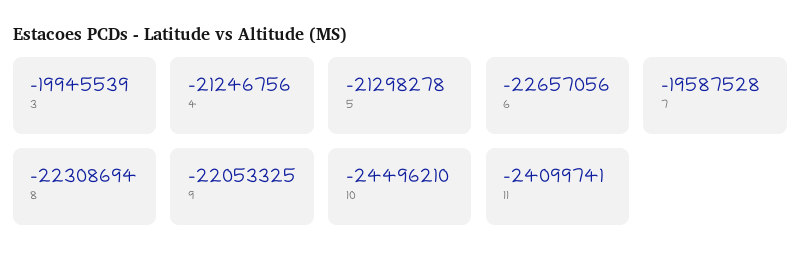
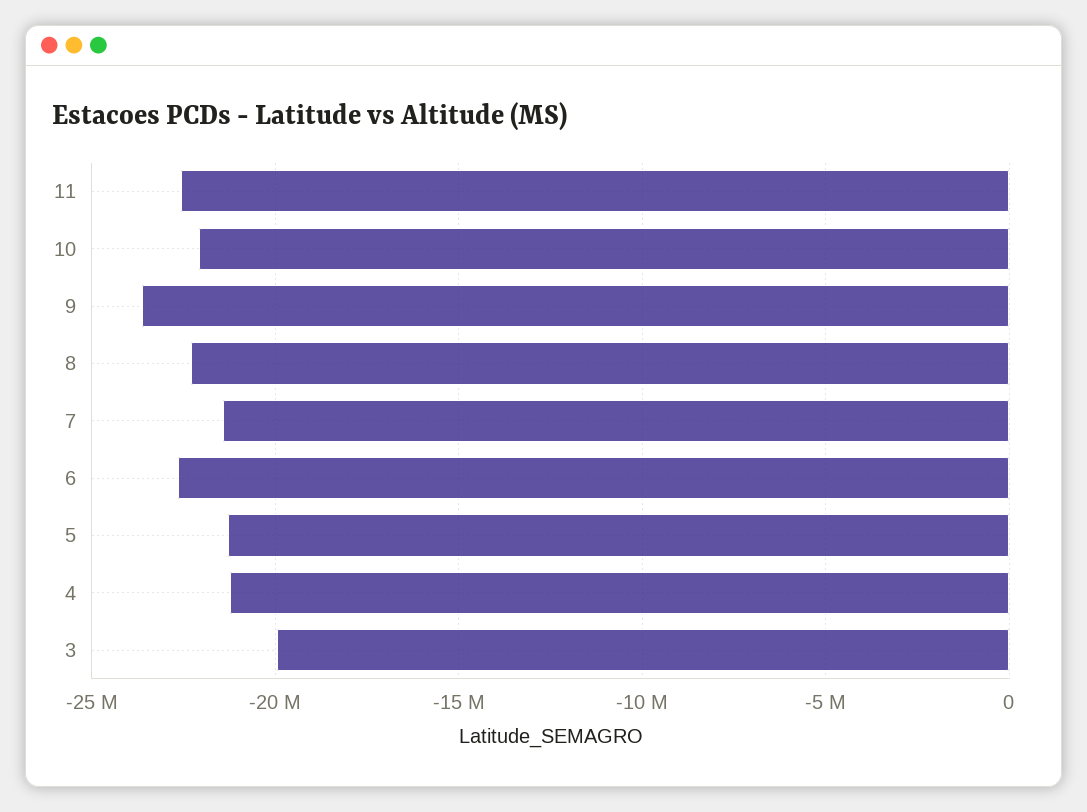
7: -19587528 -> -21500000
9: -22053325 -> -23500000
10: -24496210 -> -22000000
11: -24099741 -> -22500000

